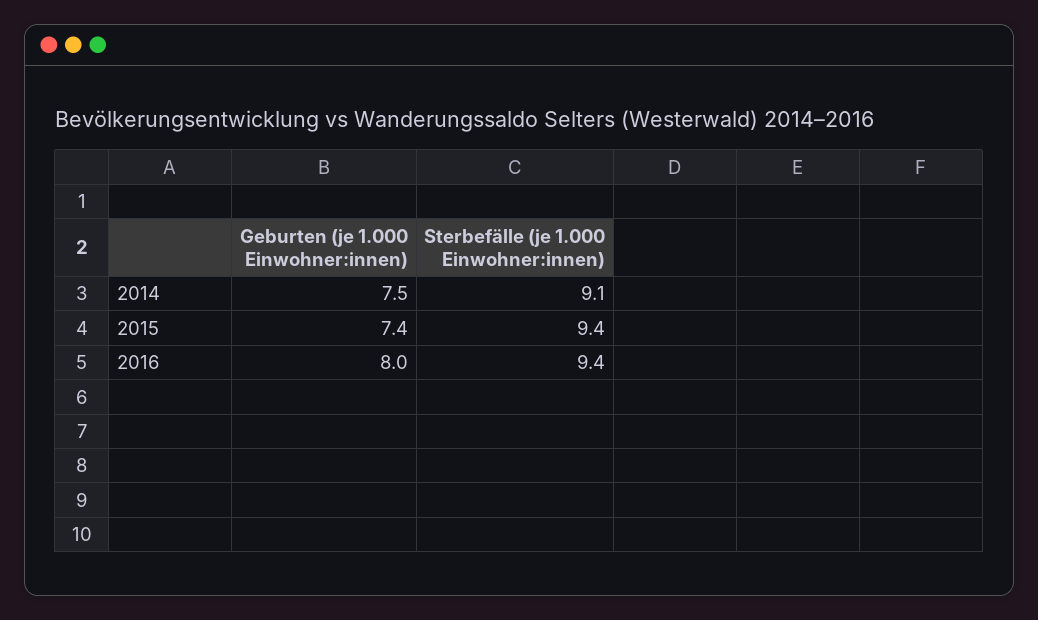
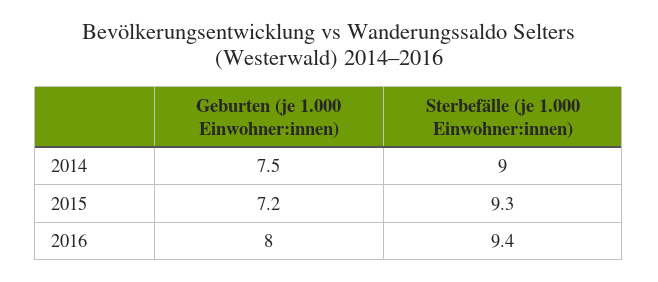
Sterbefälle (je 1.000 Einwohner:innen), 2014: 9.1 -> 9
Geburten (je 1.000 Einwohner:innen), 2015: 7.4 -> 7.2
Sterbefälle (je 1.000 Einwohner:innen), 2015: 9.4 -> 9.3

